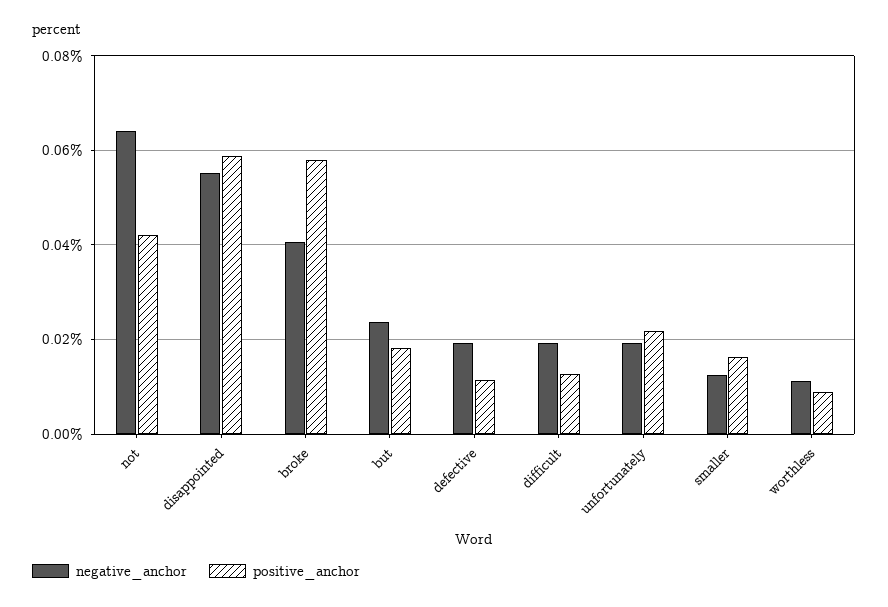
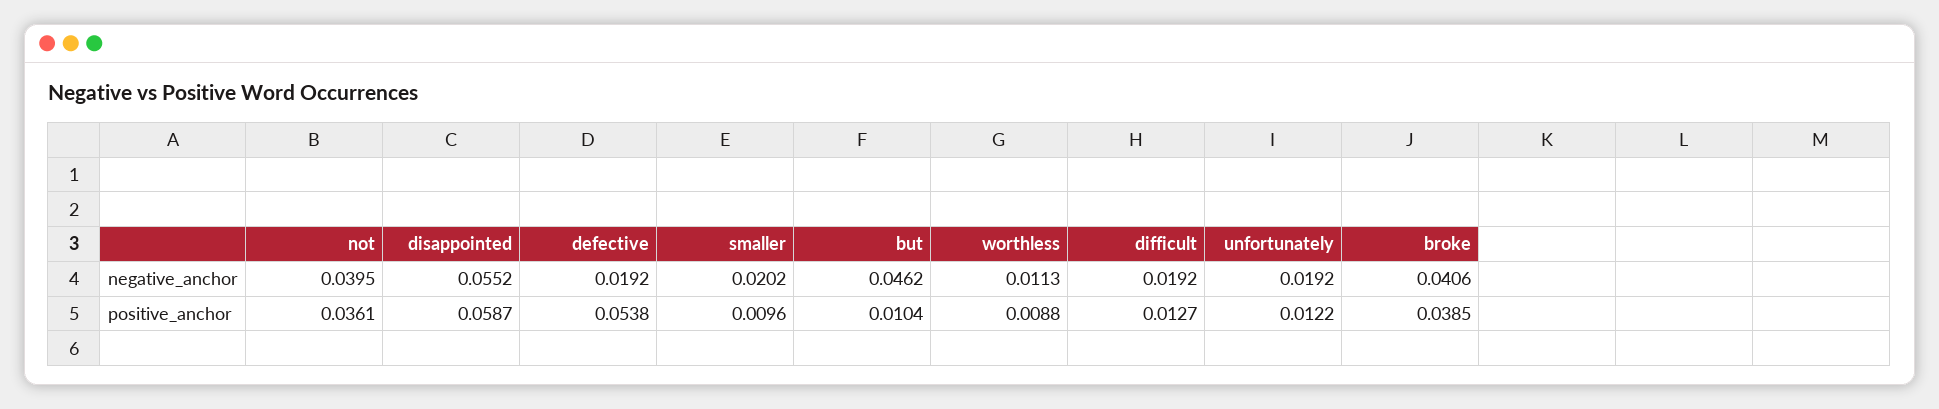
negative_anchor, not: 0.064 -> 0.0395
positive_anchor, not: 0.042 -> 0.0361
positive_anchor, broke: 0.058 -> 0.0385
negative_anchor, but: 0.024 -> 0.0462
positive_anchor, but: 0.018 -> 0.0104
positive_anchor, defective: 0.012 -> 0.0538
positive_anchor, unfortunately: 0.022 -> 0.0122
negative_anchor, smaller: 0.012 -> 0.0202
positive_anchor, smaller: 0.016 -> 0.0096

